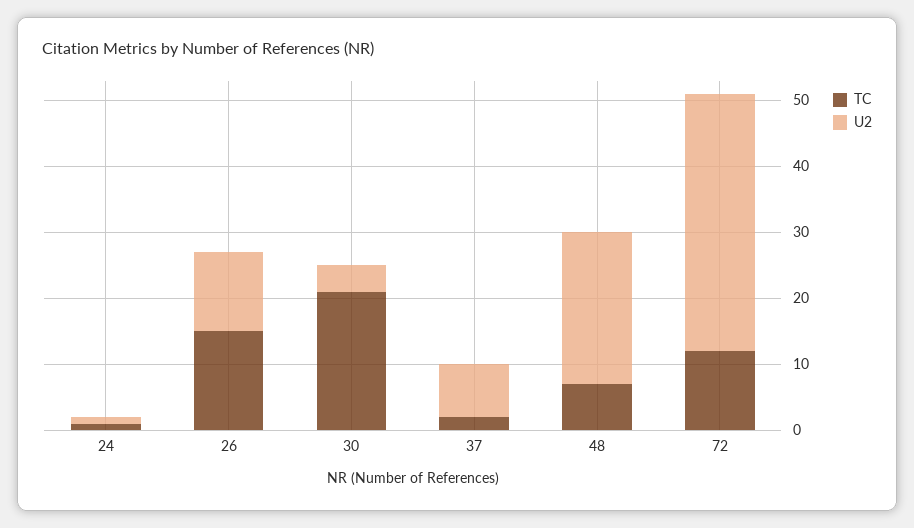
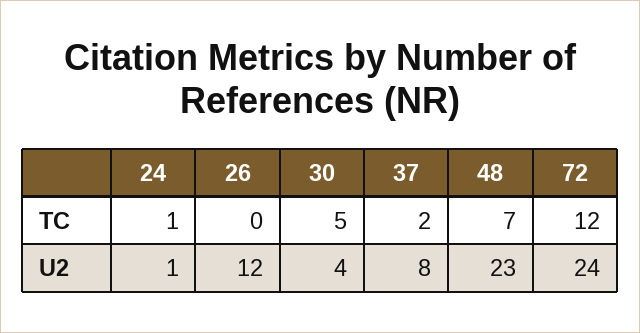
TC, 26: 15 -> 0
TC, 30: 20 -> 5
U2, 72: 40 -> 24

